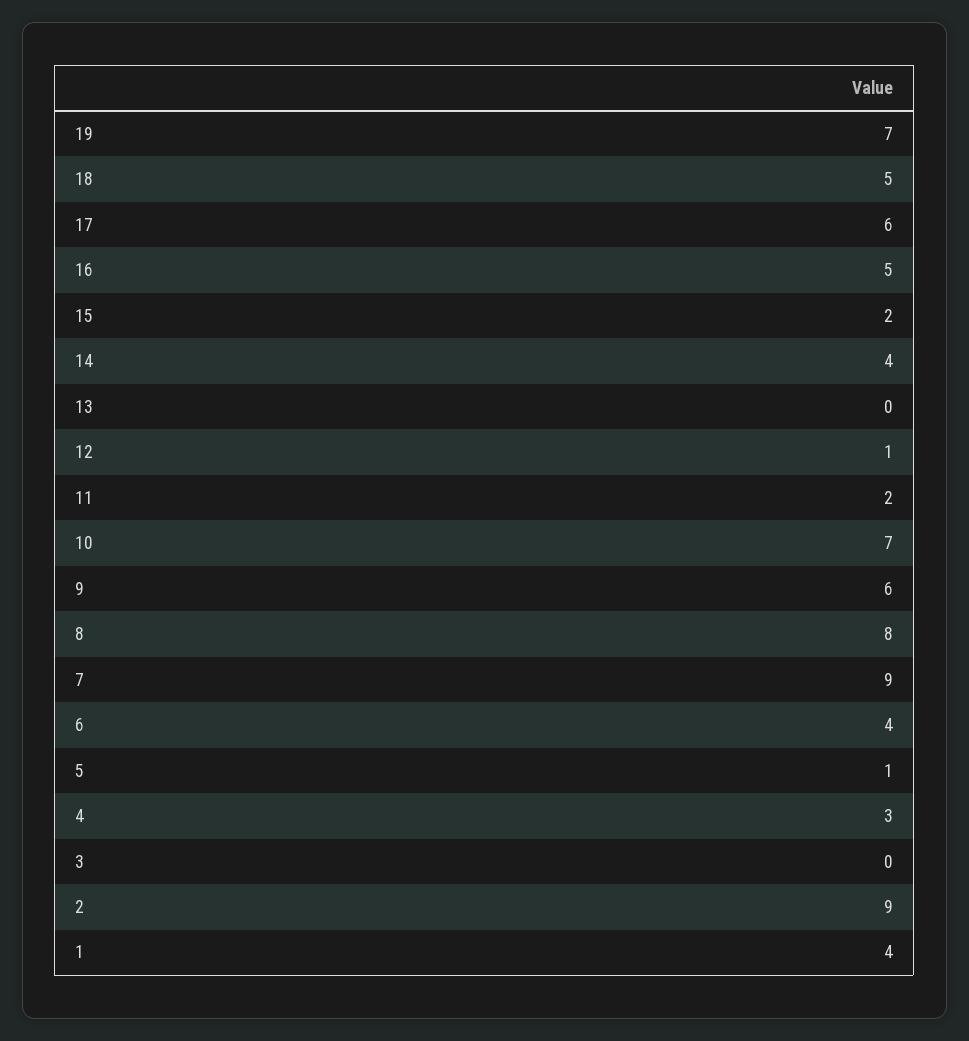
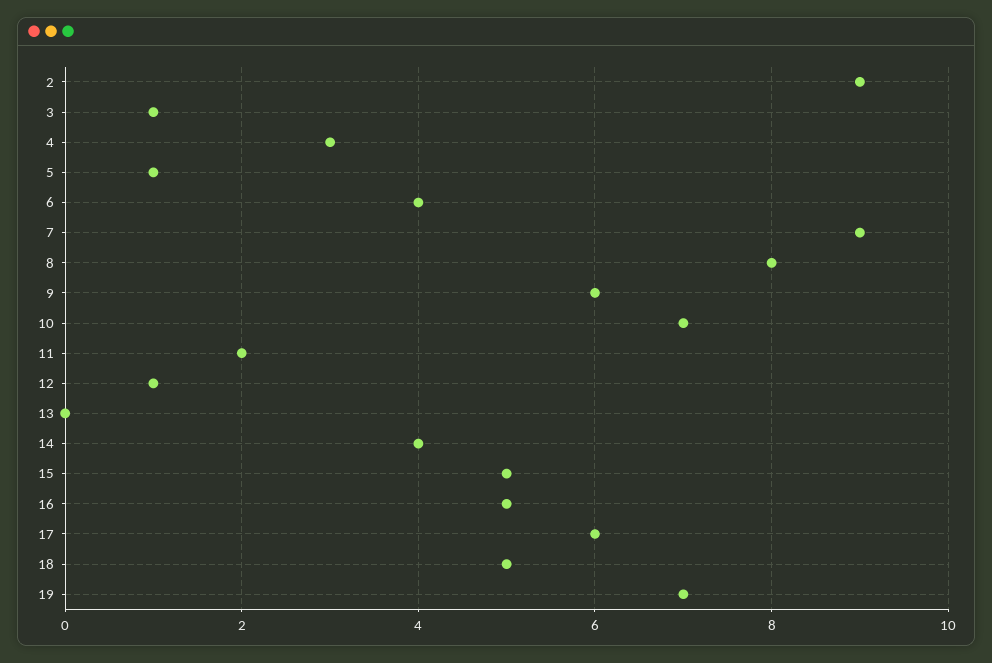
15: 2 -> 5
3: 0 -> 1
1: 4 -> none

